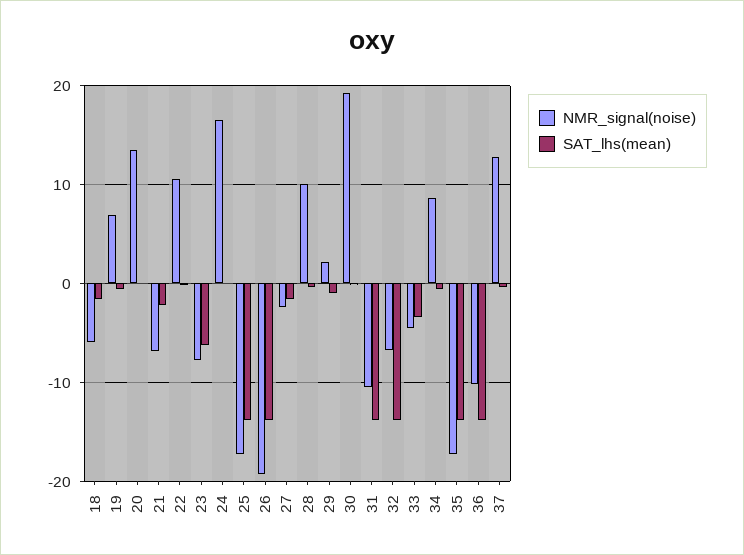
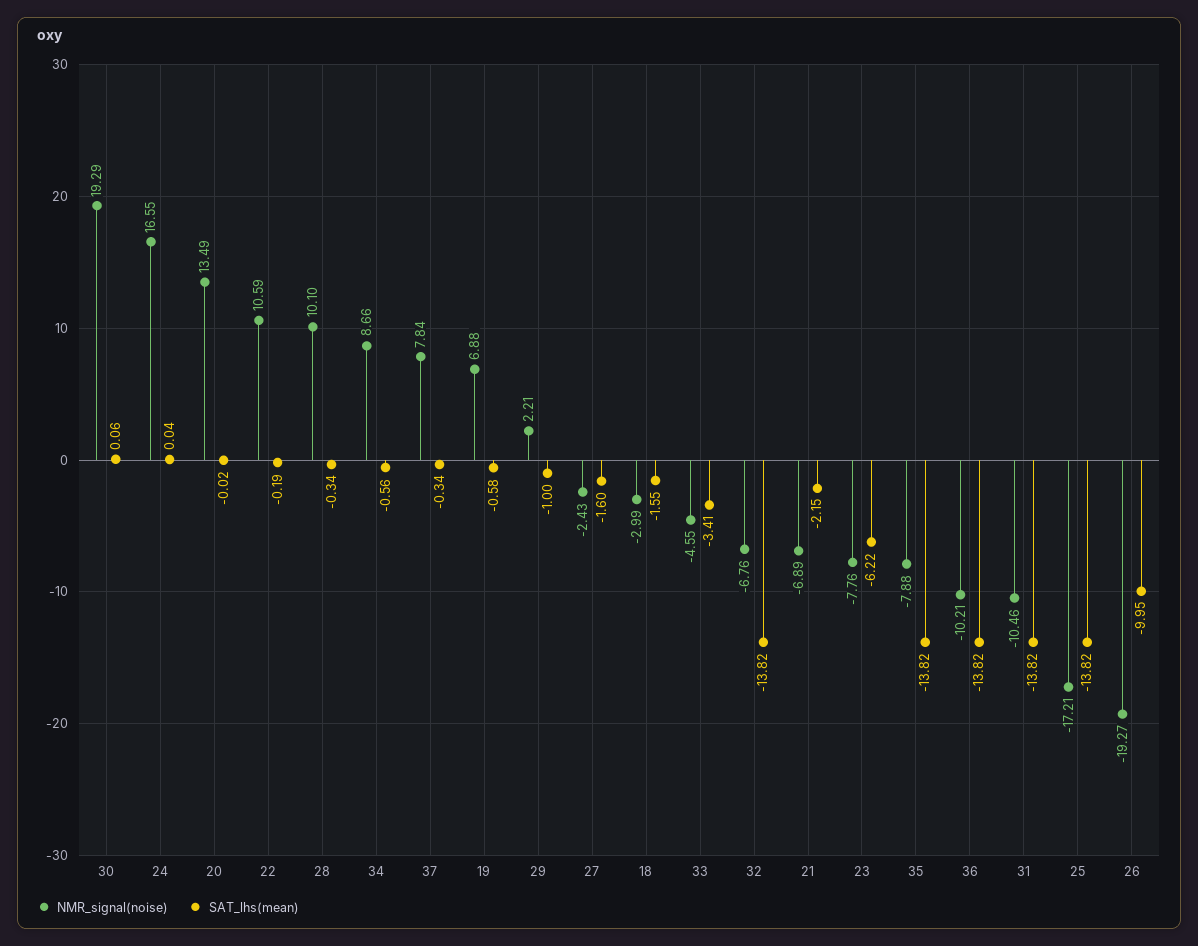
NMR_signal(noise), 18: -6 -> -2.99
SAT_lhs(mean), 26: -14 -> -9.95
NMR_signal(noise), 35: -17 -> -7.88
NMR_signal(noise), 37: 13 -> 7.84

